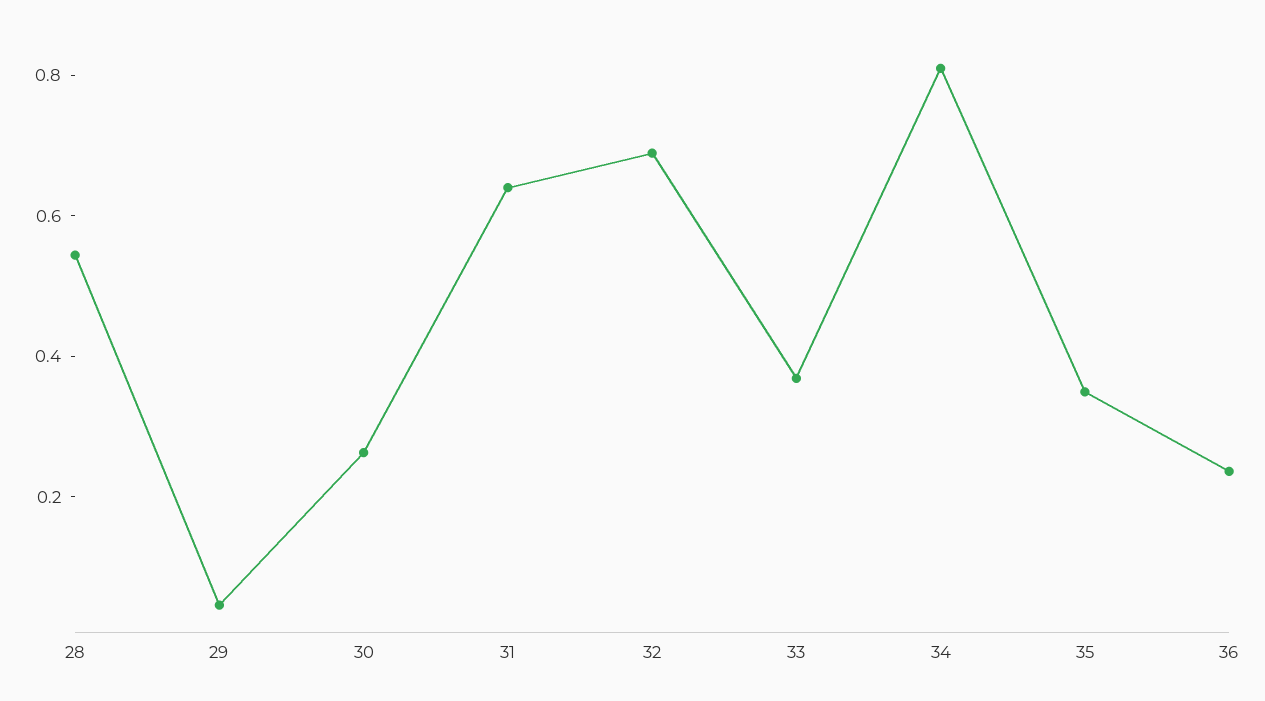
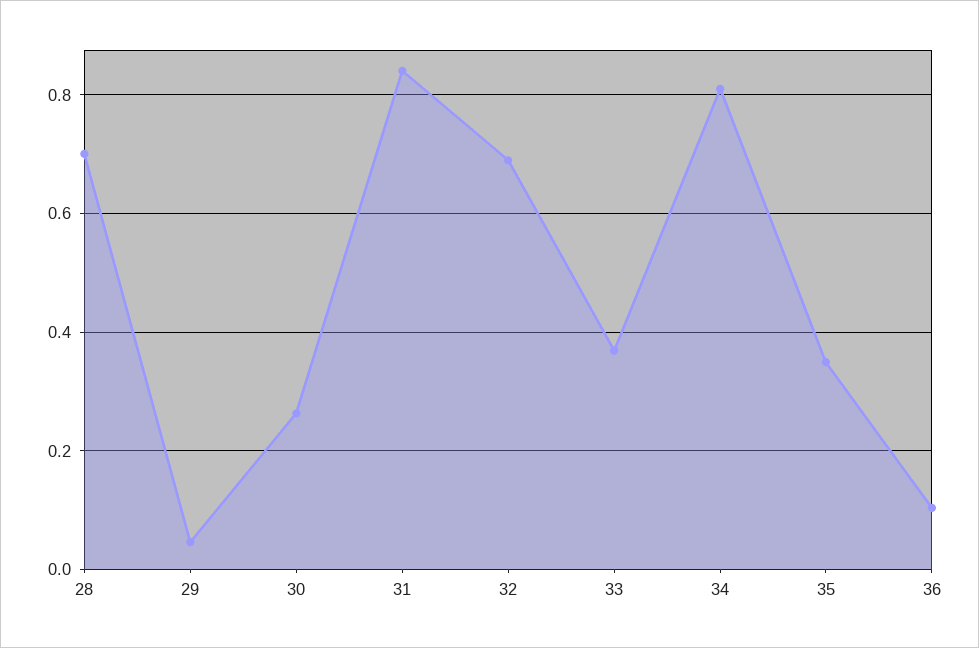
28: 0.55 -> 0.7
31: 0.65 -> 0.84
36: 0.25 -> 0.1

